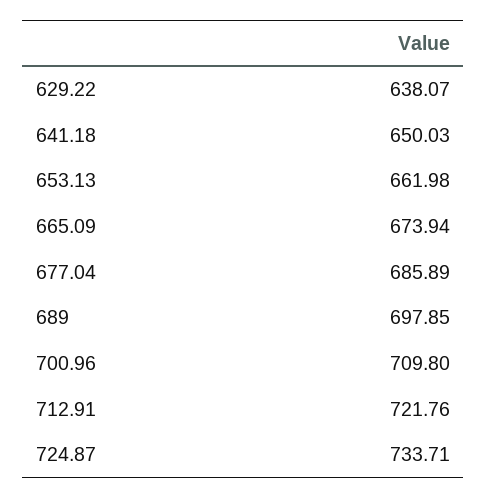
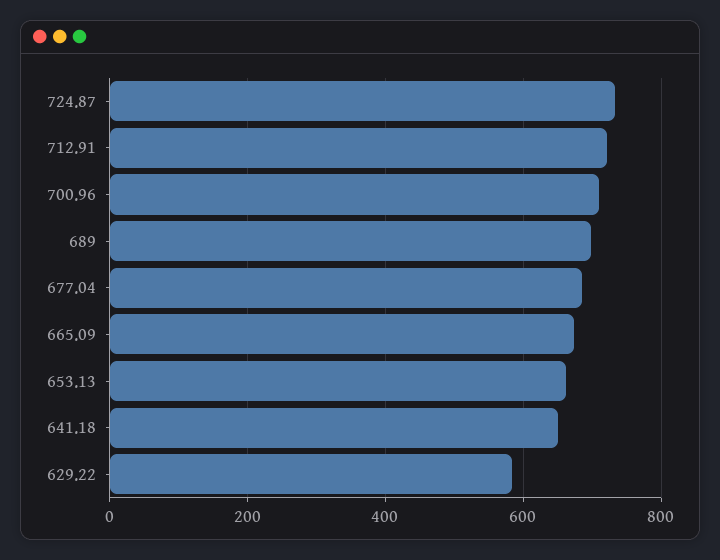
629.22: 638.07 -> 580

